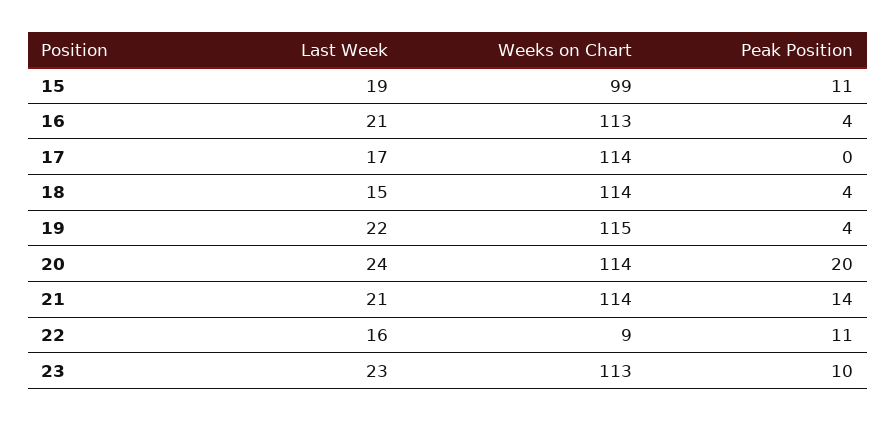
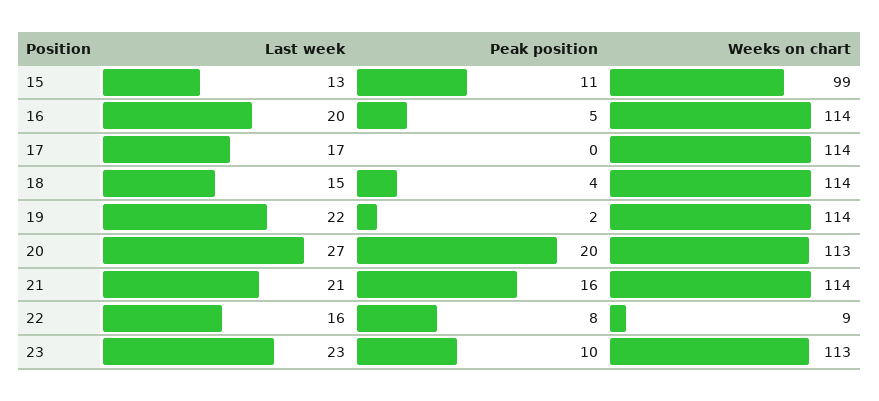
Last Week, 15: 19 -> 13
Last Week, 16: 21 -> 20
Weeks on Chart, 16: 113 -> 114
Peak Position, 16: 4 -> 5
Weeks on Chart, 19: 115 -> 114
Peak Position, 19: 4 -> 2
Last Week, 20: 24 -> 27
Weeks on Chart, 20: 114 -> 113
Peak Position, 21: 14 -> 16
Peak Position, 22: 11 -> 8

